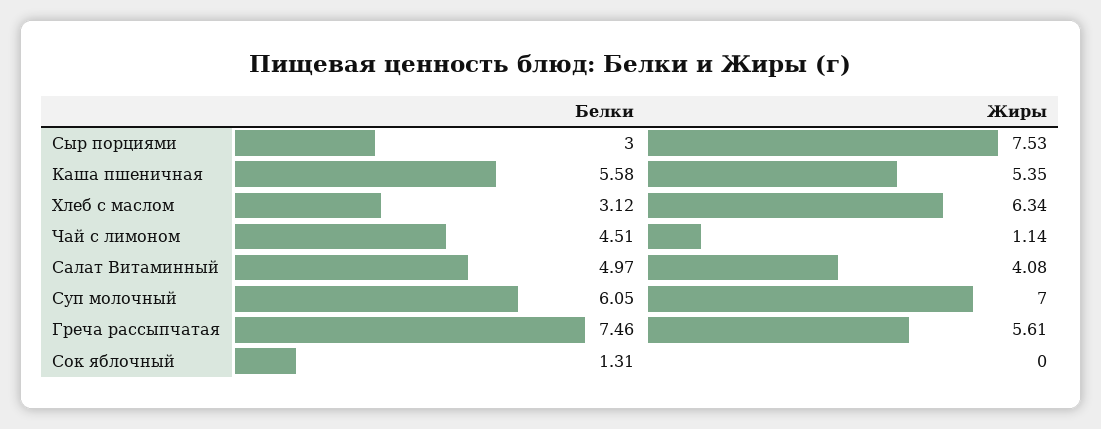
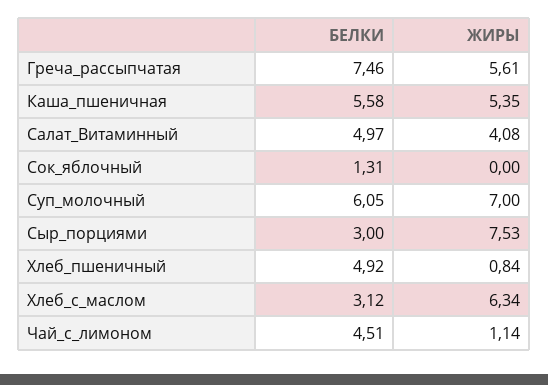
Белки, Хлеб_пшеничный: none -> 4.92
Жиры, Хлеб_пшеничный: none -> 0.84

